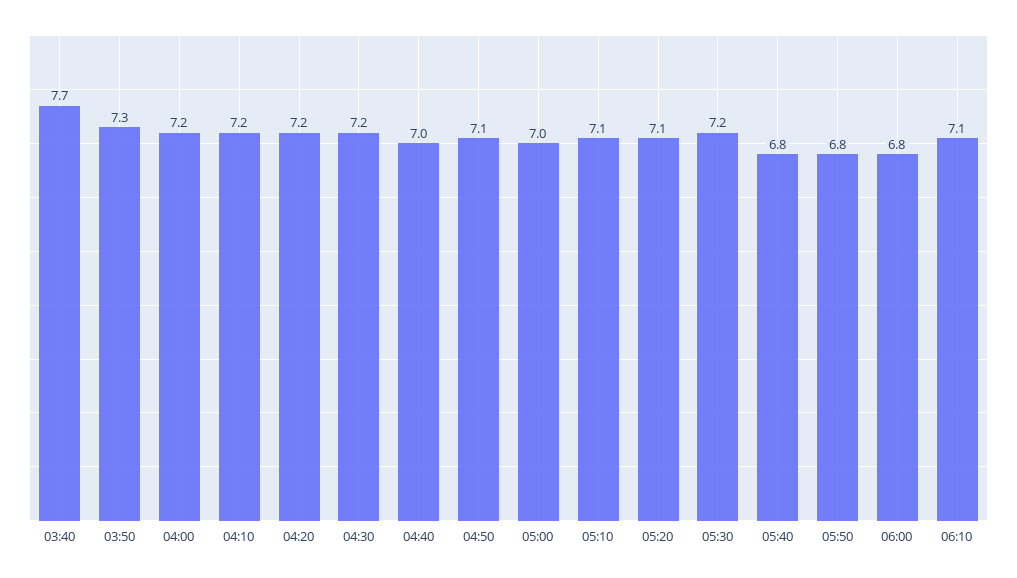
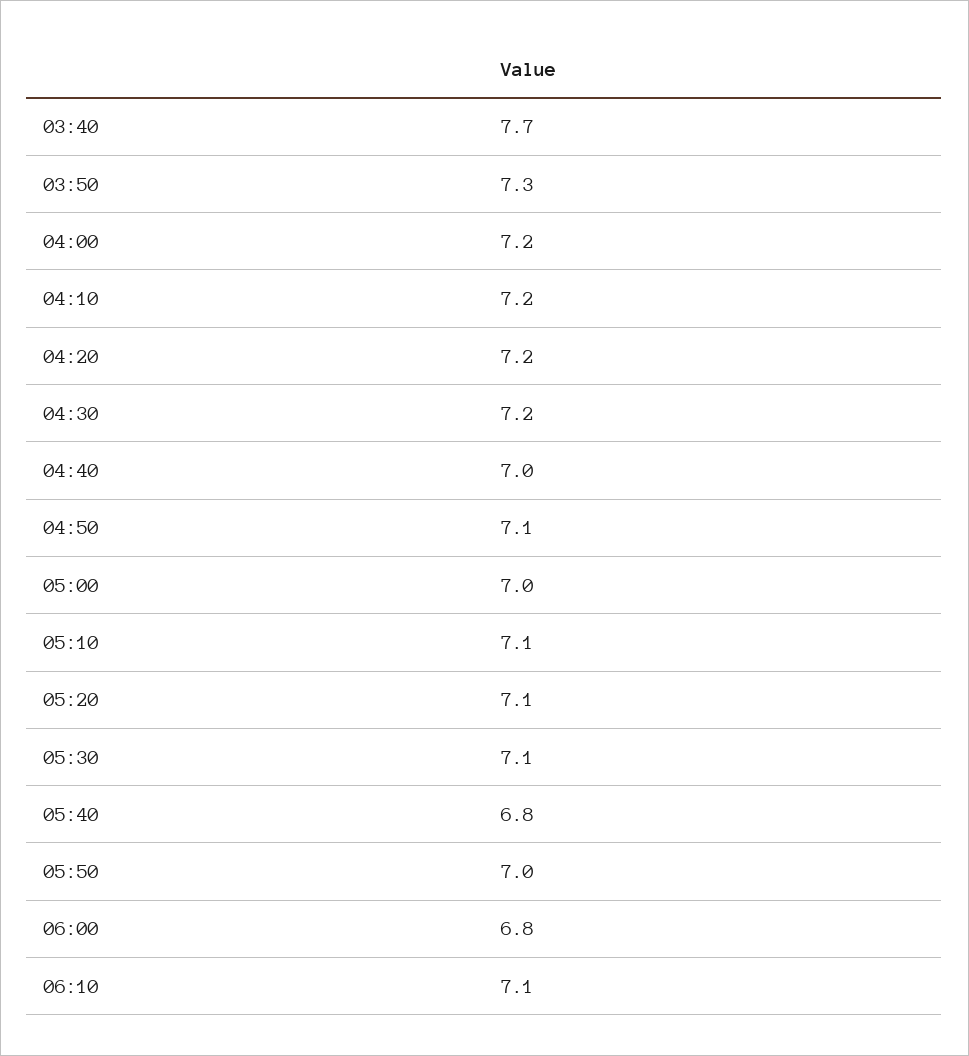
05:30: 7.2 -> 7.1
05:50: 6.8 -> 7

